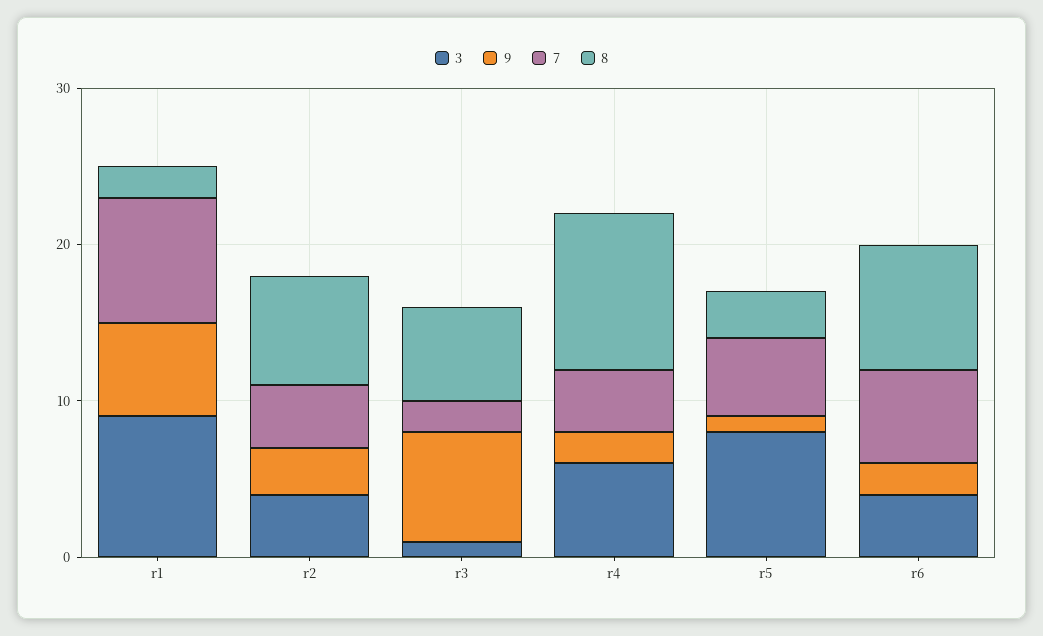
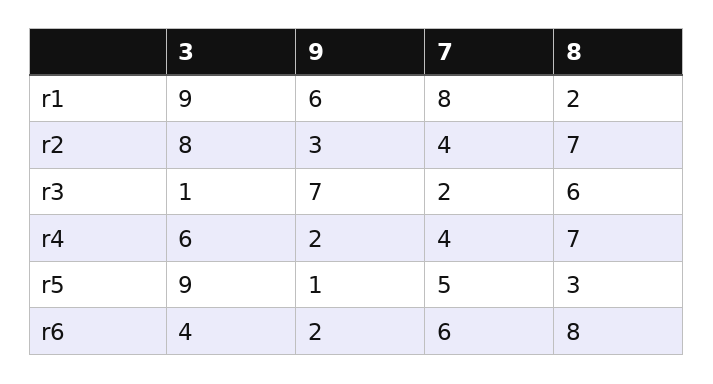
3, r2: 4 -> 8
8, r4: 10 -> 7
3, r5: 8 -> 9

